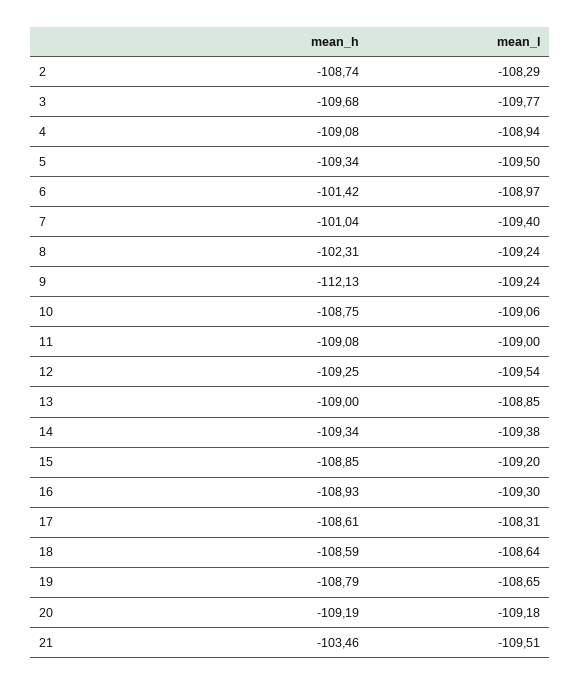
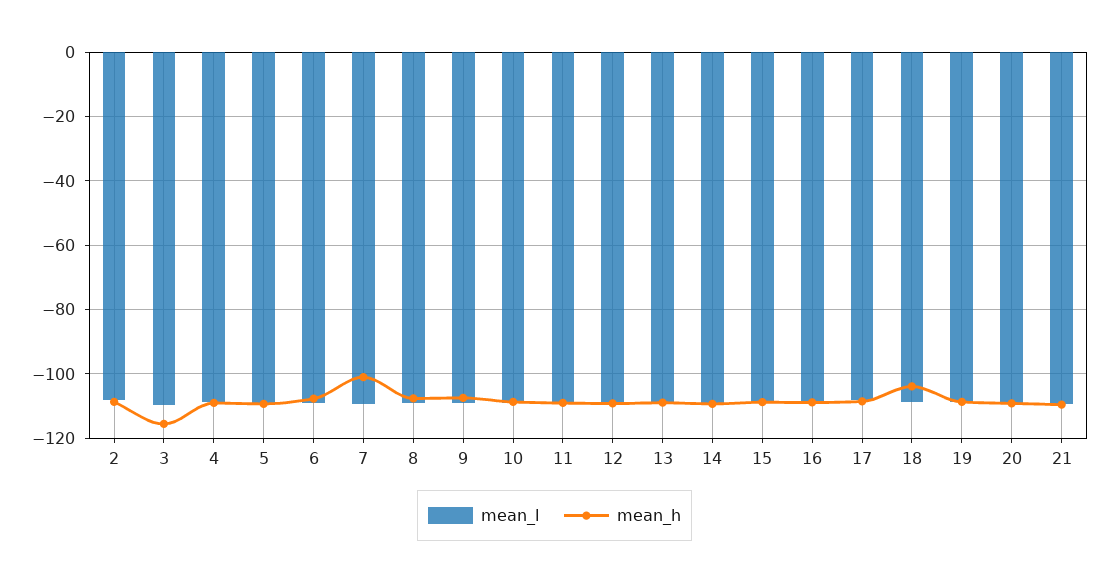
mean_h, 3: -109.68 -> -116
mean_h, 6: -101.42 -> -108
mean_h, 8: -102.31 -> -108
mean_h, 9: -112.13 -> -108
mean_h, 18: -108.59 -> -104
mean_h, 21: -103.46 -> -110

